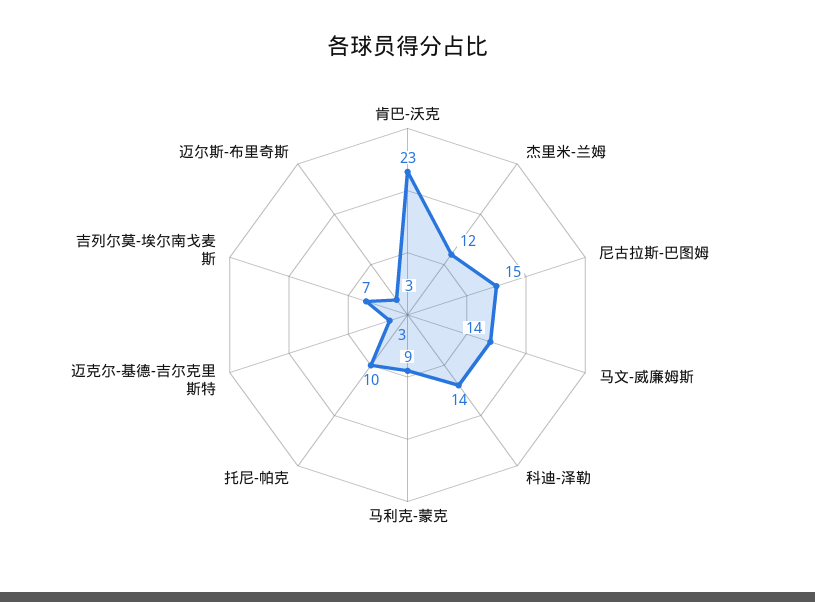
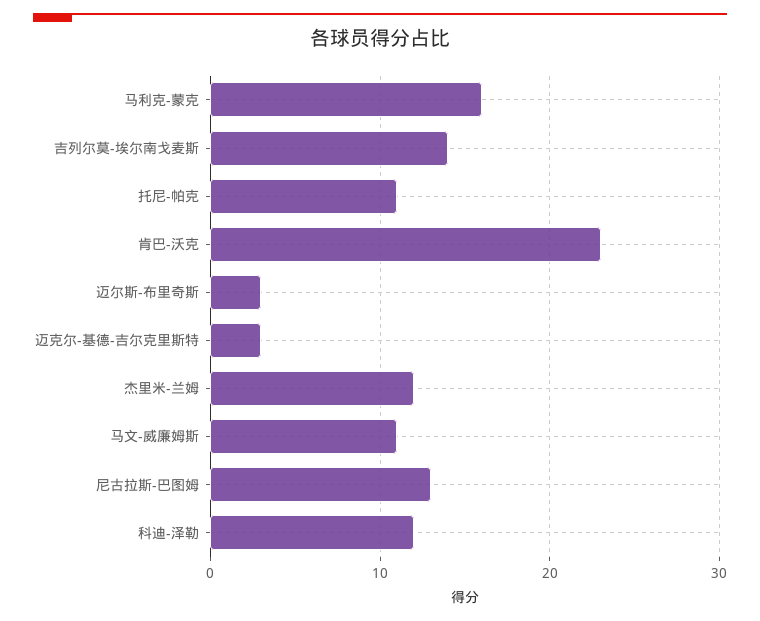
尼古拉斯-巴图姆: 15 -> 13
马文-威廉姆斯: 14 -> 11
科迪-泽勒: 14 -> 12
马利克-蒙克: 9 -> 16
托尼-帕克: 10 -> 11
吉列尔莫-埃尔南戈麦斯: 7 -> 14

